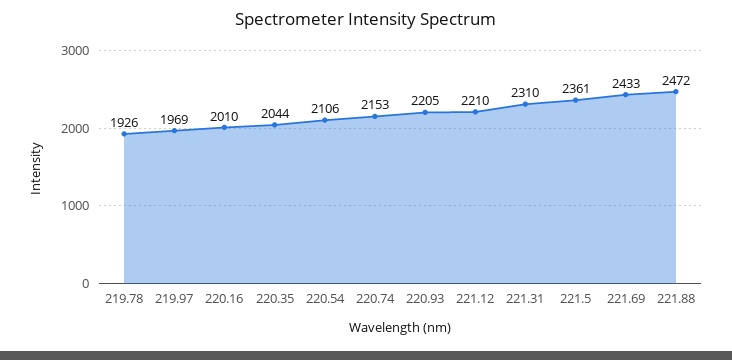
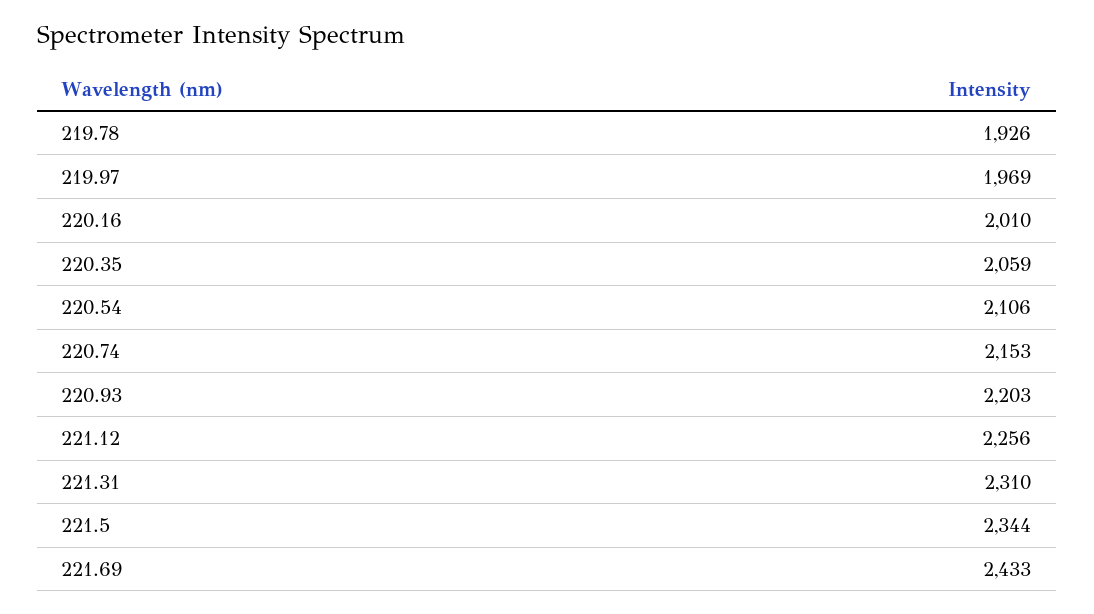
220.35: 2044 -> 2059
220.93: 2205 -> 2203
221.12: 2210 -> 2256
221.5: 2361 -> 2344
221.88: 2472 -> none

